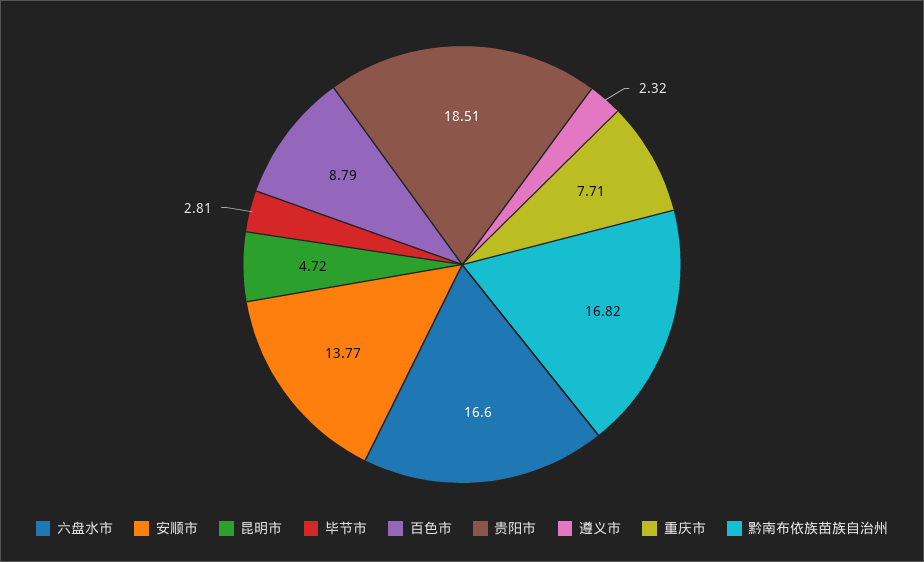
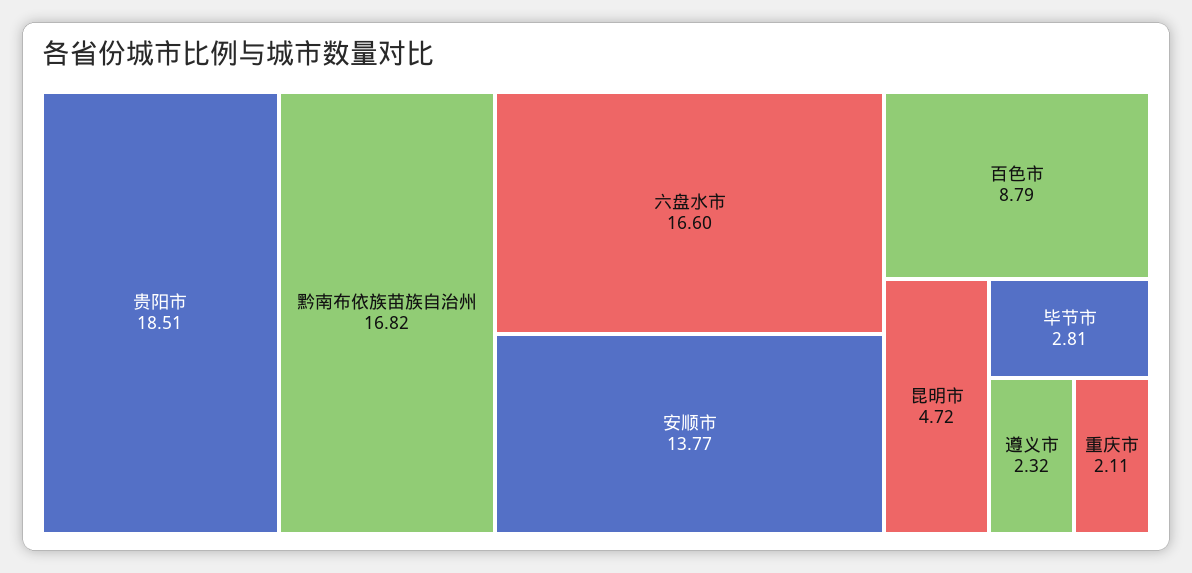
重庆市: 7.71 -> 2.11

